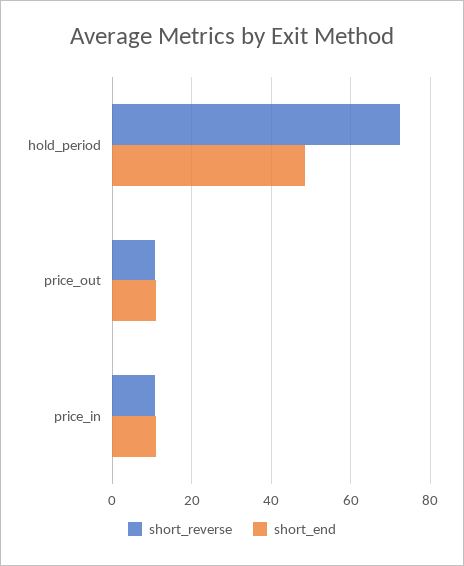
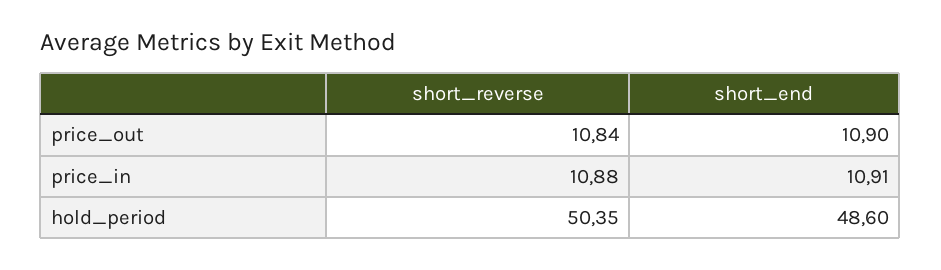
short_reverse, hold_period: 72 -> 50.35

